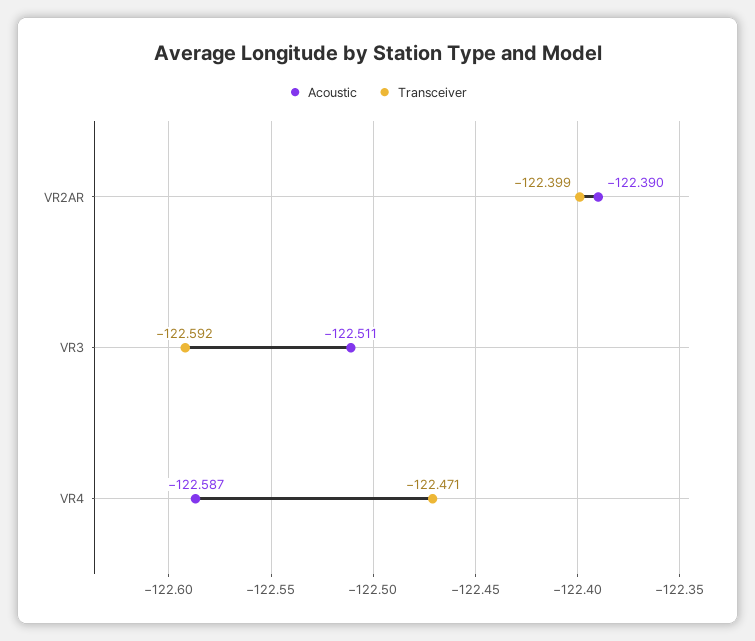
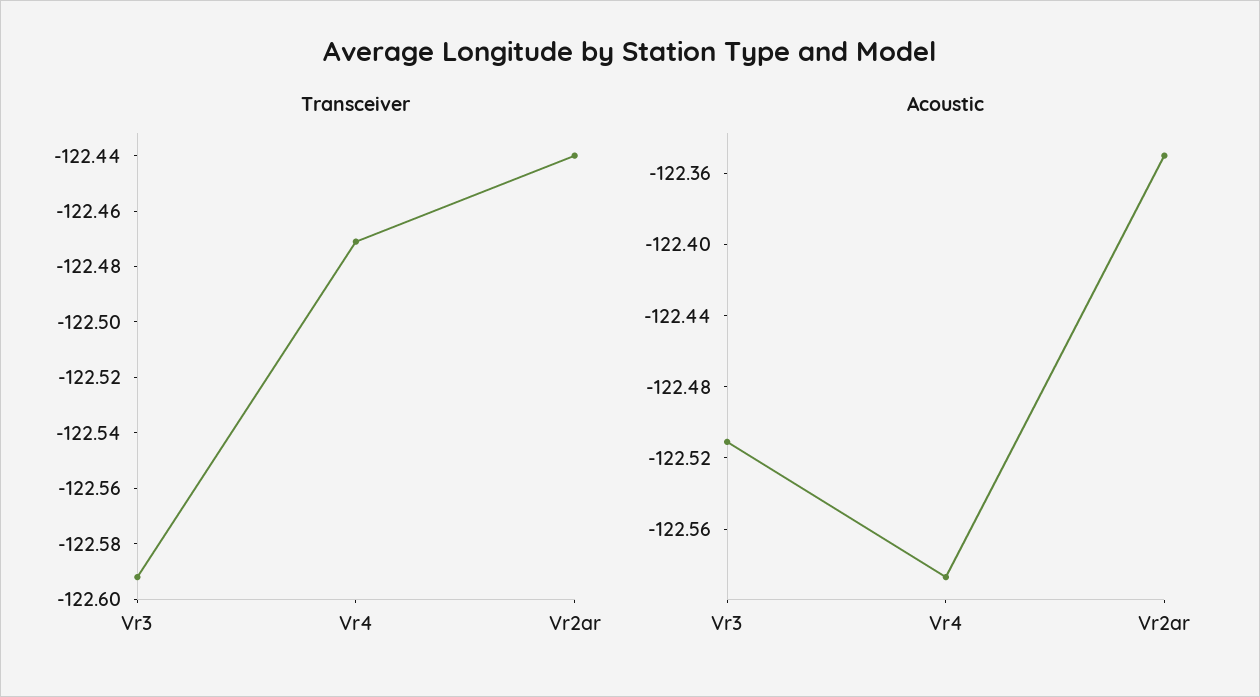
Acoustic, VR2AR: -122.39 -> -122.35
Transceiver, VR2AR: -122.399 -> -122.44

